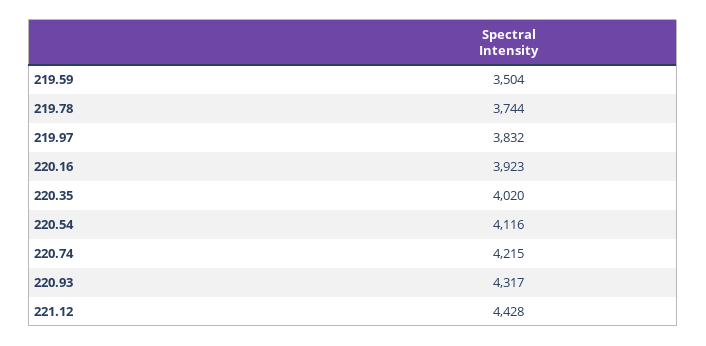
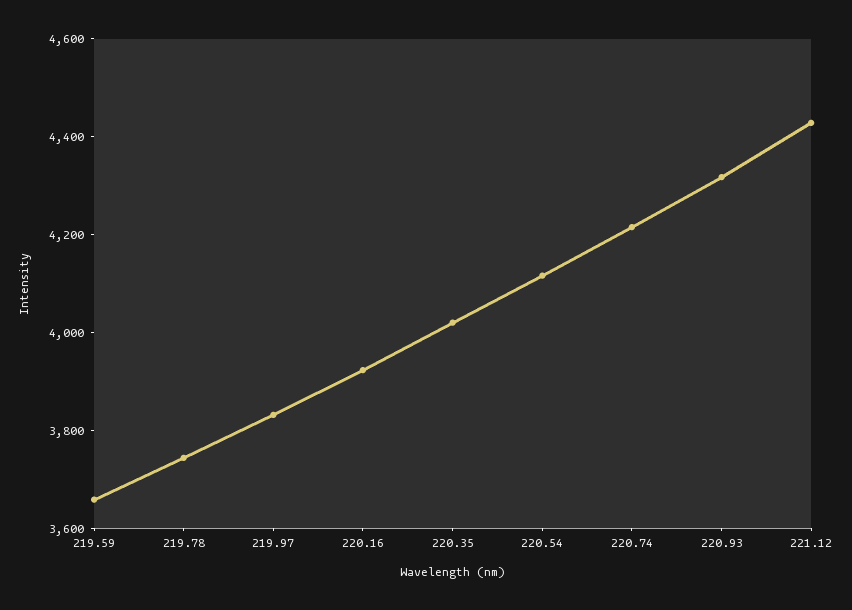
219.59: 3504 -> 3650

